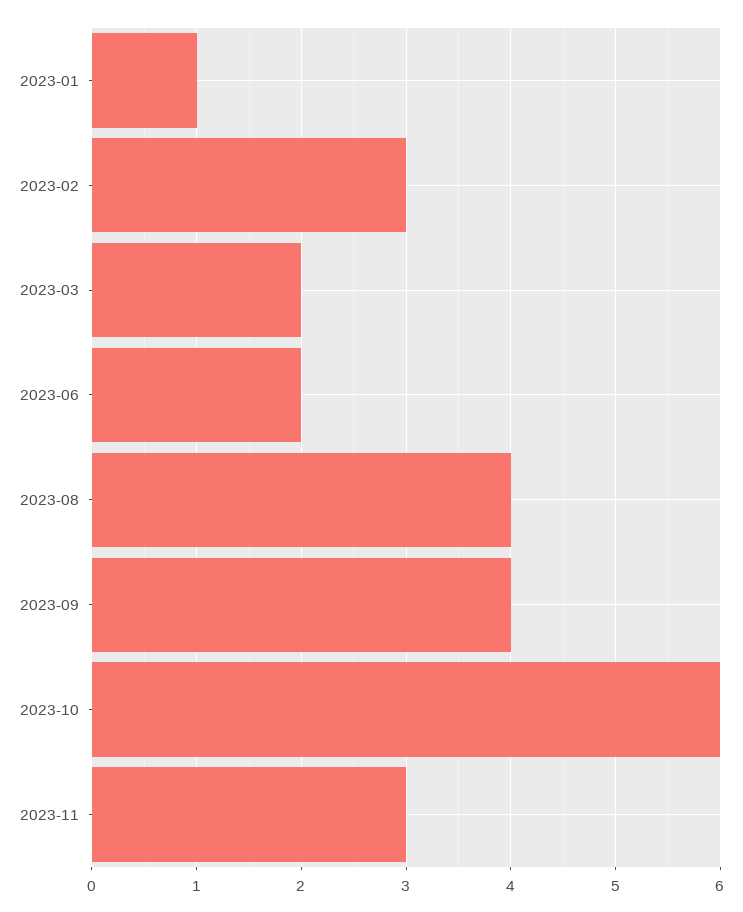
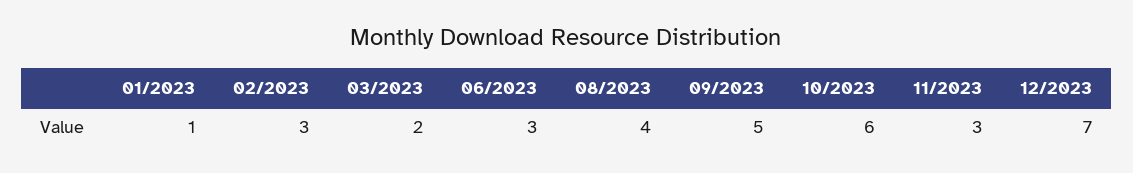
2023-06: 2 -> 3
2023-09: 4 -> 5
12/2023: none -> 7

